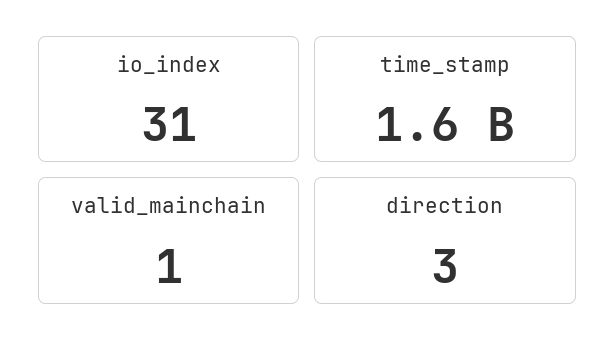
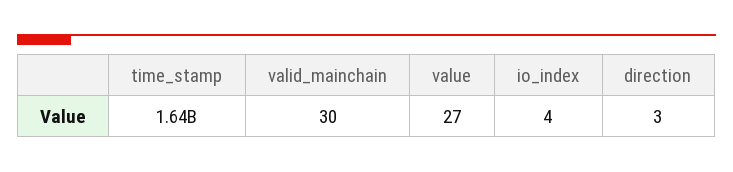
io_index: 31 -> 4
valid_mainchain: 1 -> 30
value: none -> 27

